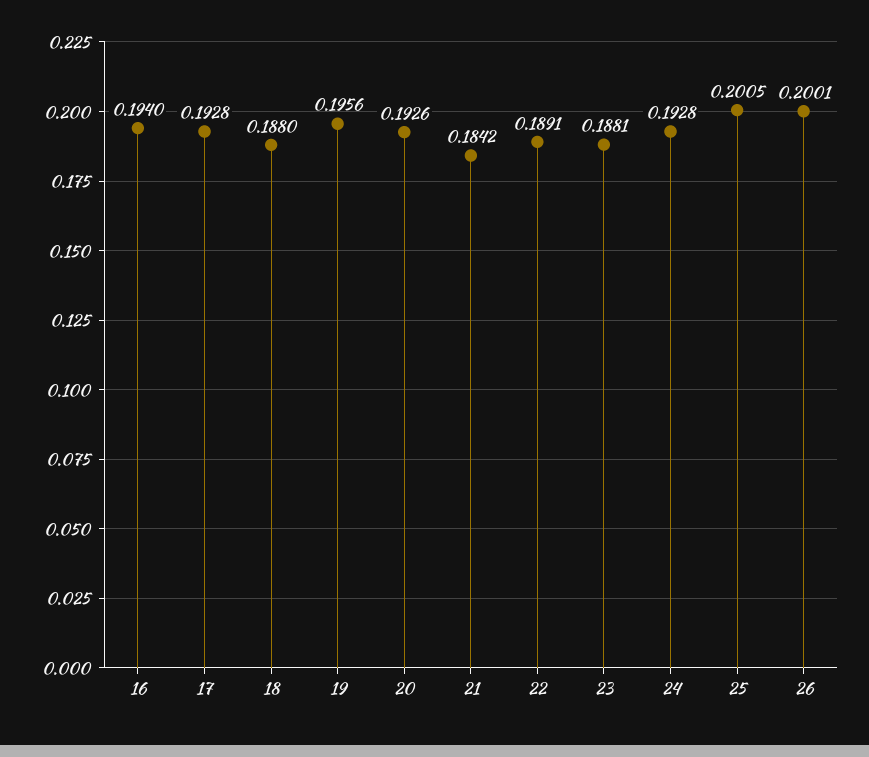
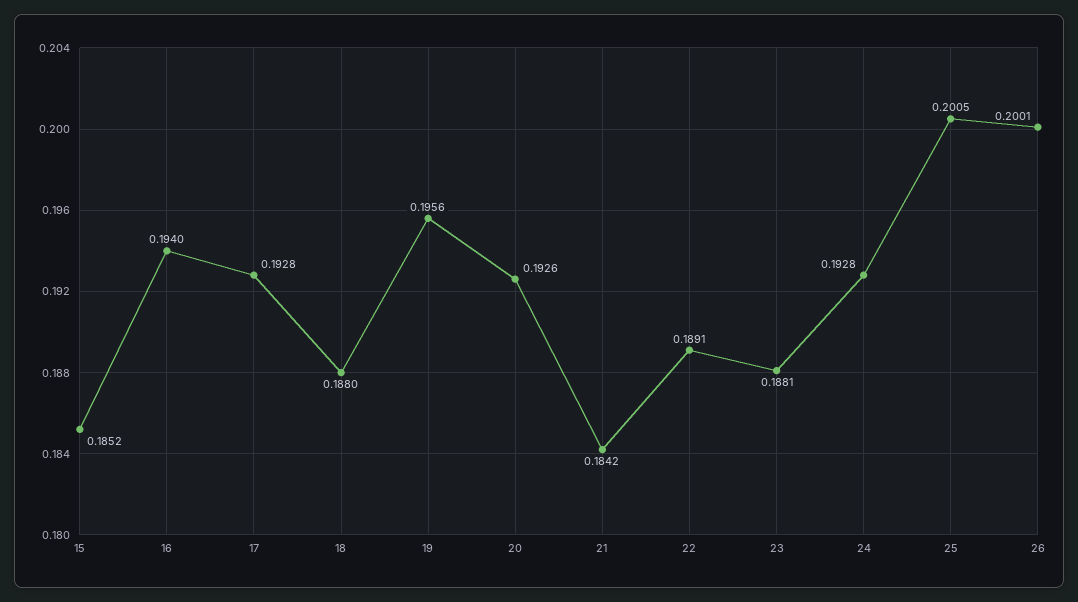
15: none -> 0.1852

